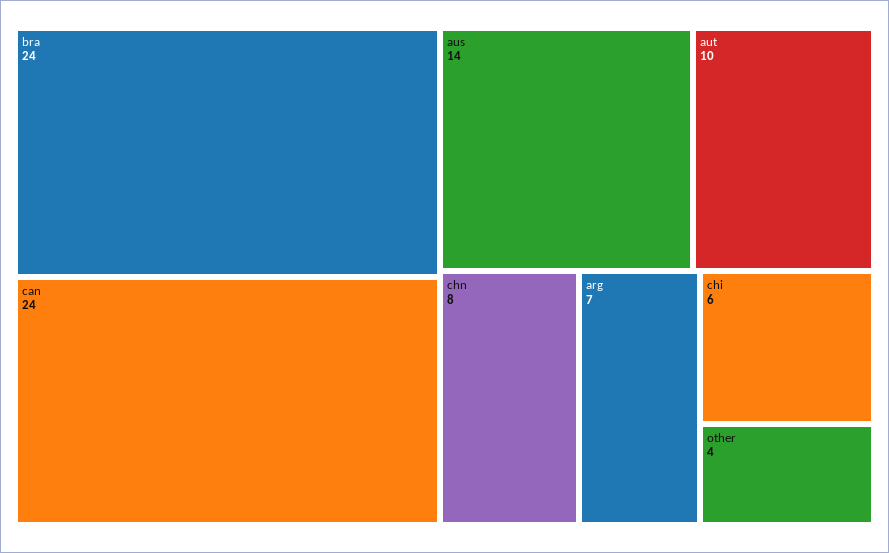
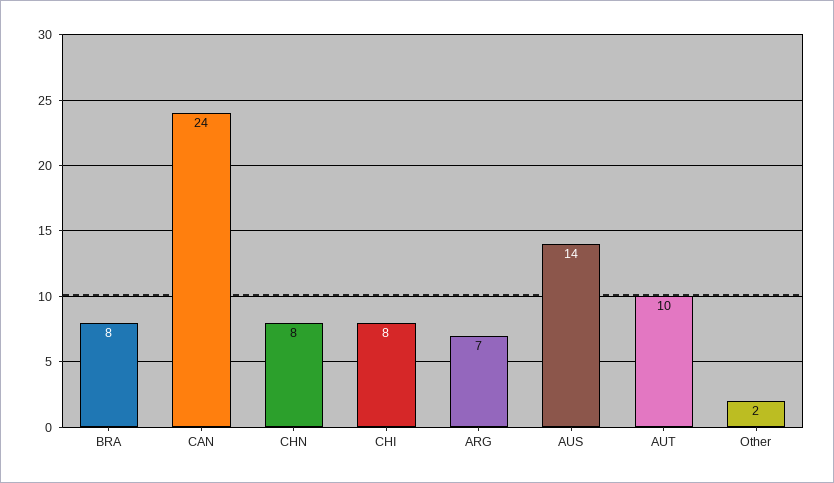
bra: 24 -> 8
chi: 6 -> 8
other: 4 -> 2

